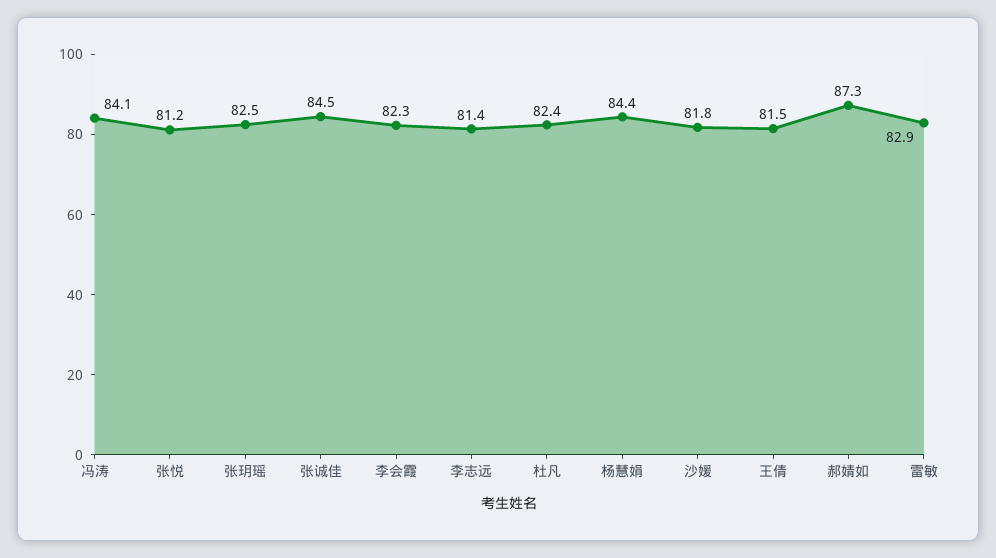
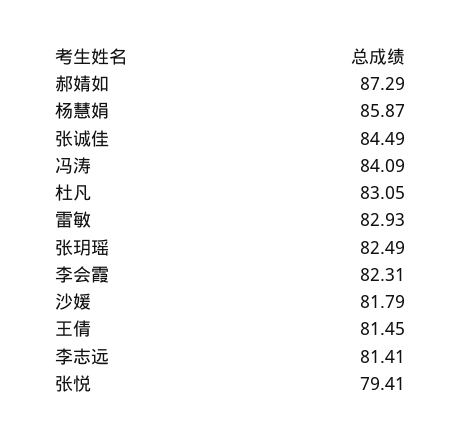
张悦: 81.2 -> 79.41
杜凡: 82.4 -> 83.05
杨慧娟: 84.4 -> 85.87

